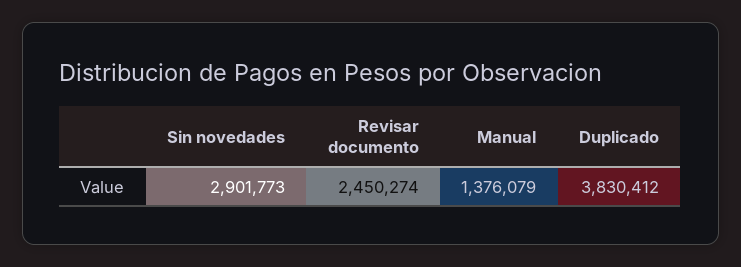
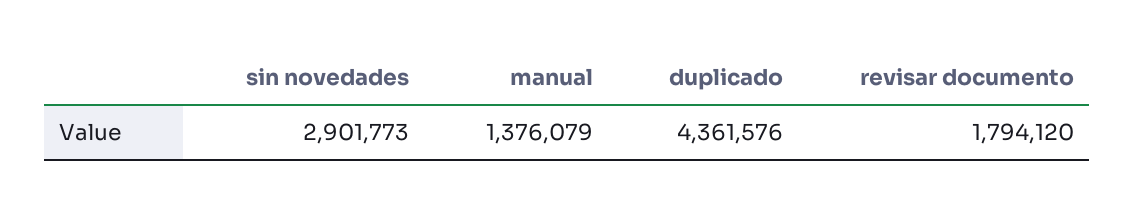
Revisar documento: 2450274 -> 1794120
Duplicado: 3830412 -> 4361576

